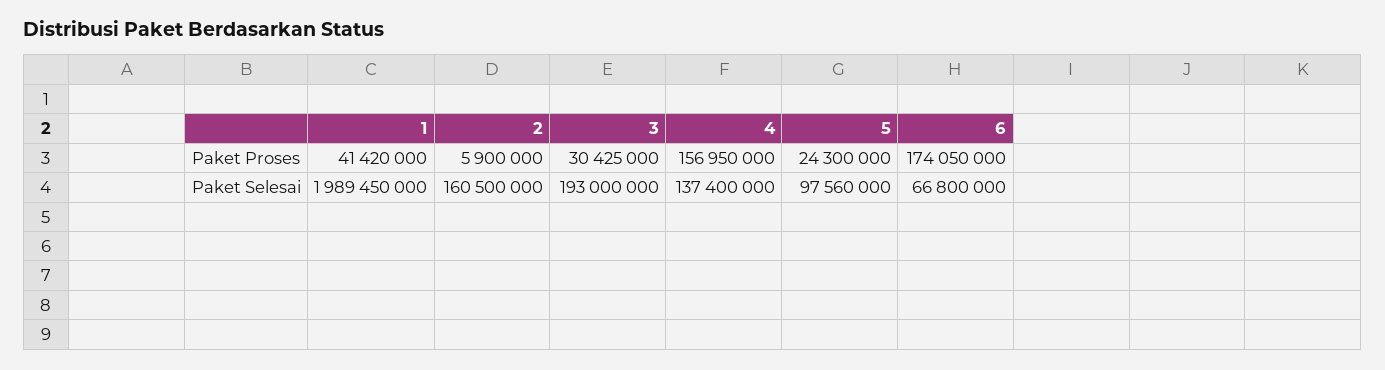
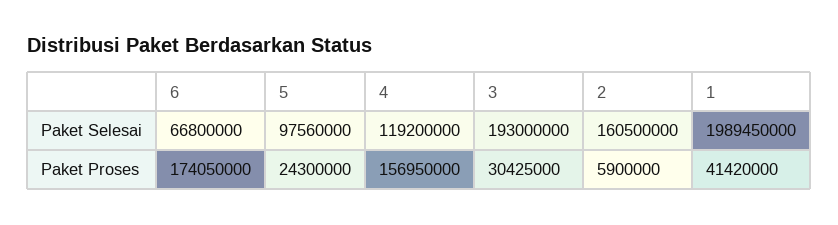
4, Paket Selesai: 137400000 -> 119200000

